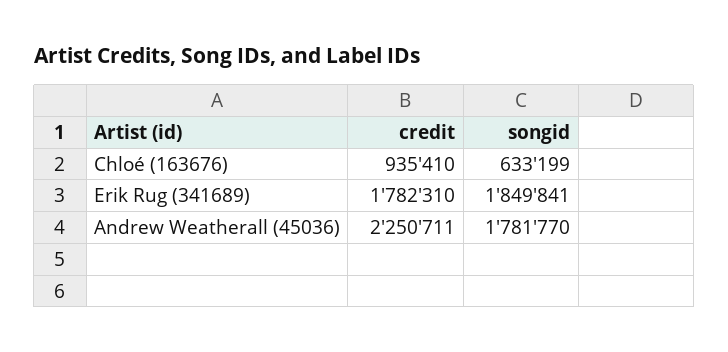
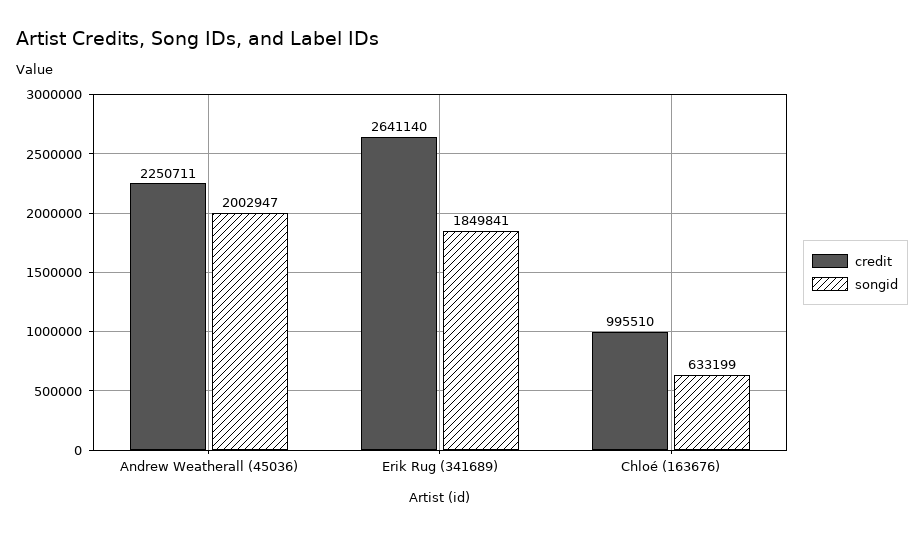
credit, Chloé (163676): 935410 -> 995510
credit, Erik Rug (341689): 1782310 -> 2641140
songid, Andrew Weatherall (45036): 1781770 -> 2002947

